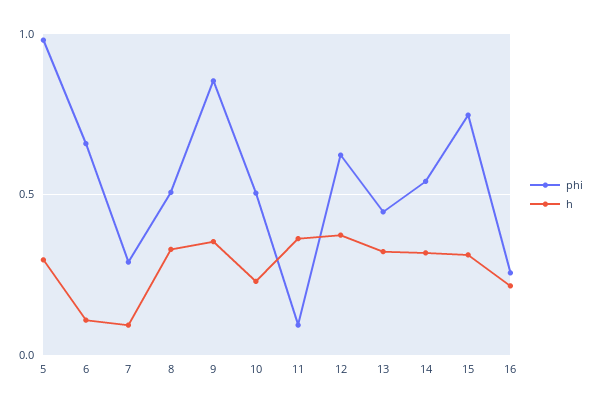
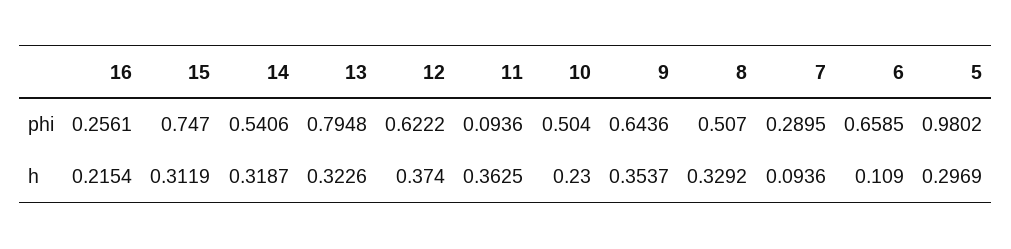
phi, 9: 0.85 -> 0.6436
phi, 13: 0.45 -> 0.7948

